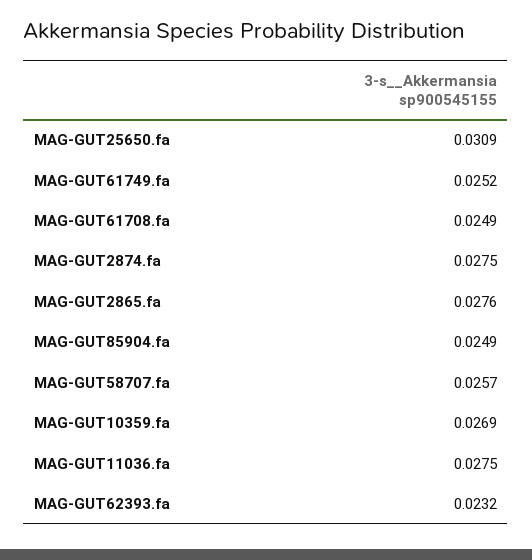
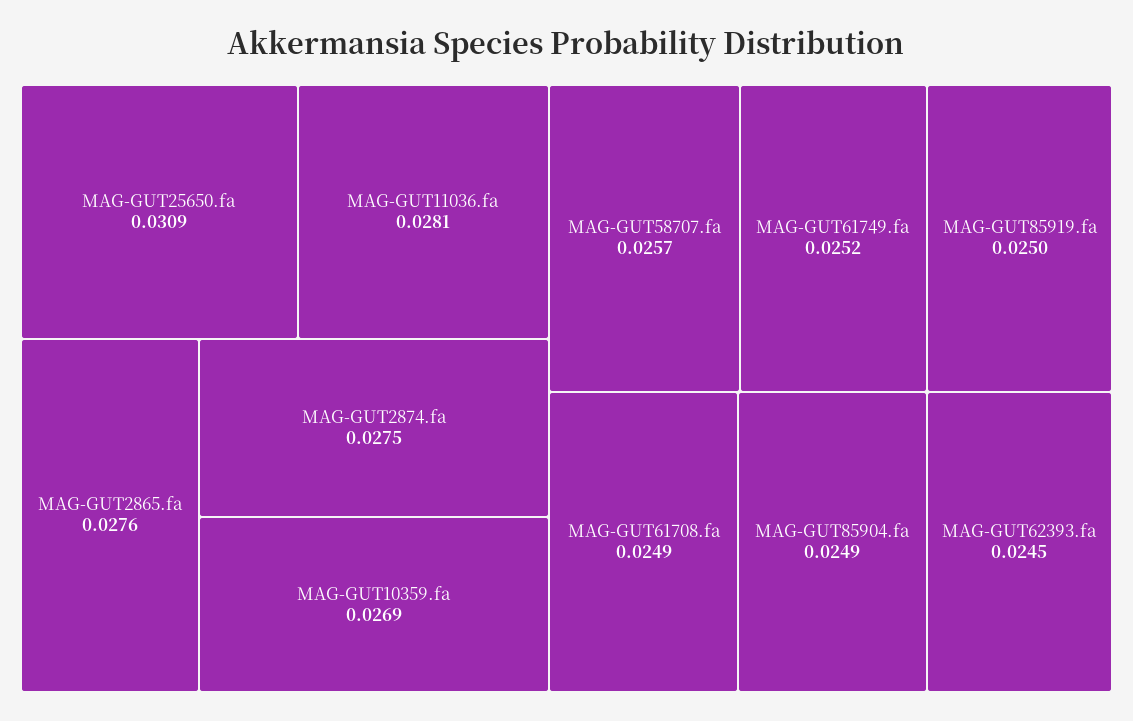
MAG-GUT11036.fa: 0.0275 -> 0.0281
MAG-GUT62393.fa: 0.0232 -> 0.0245
MAG-GUT85919.fa: none -> 0.025

